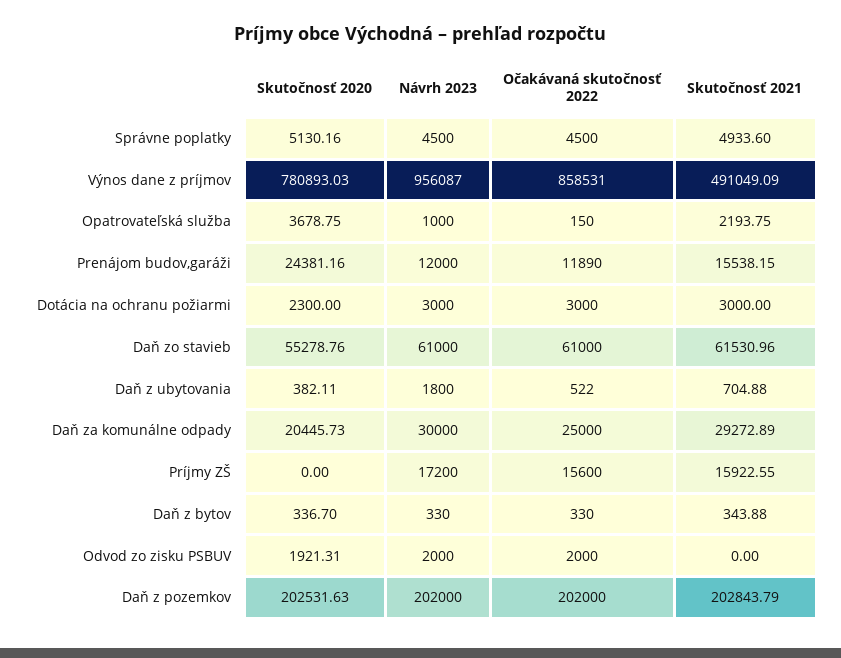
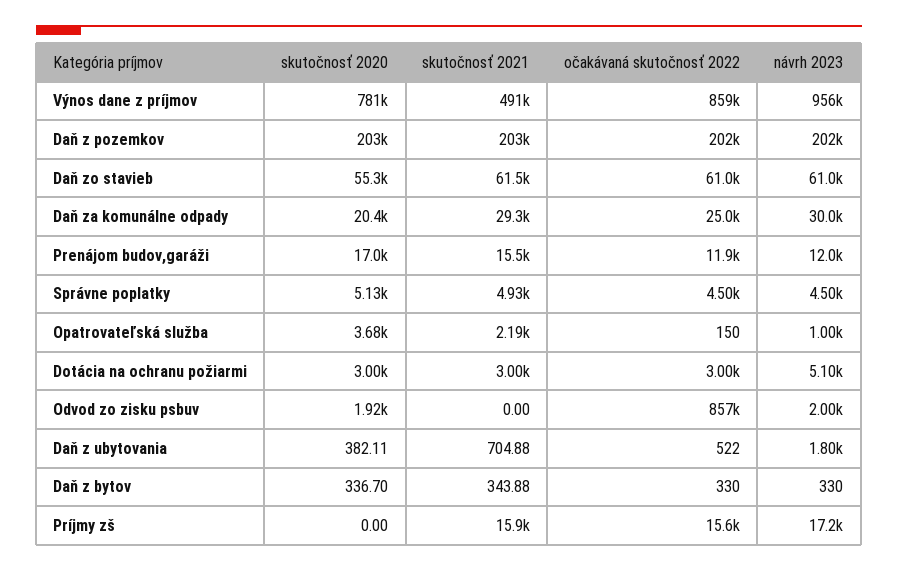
Skutočnosť 2020, Prenájom budov,garáži: 24381.16 -> 17000
Skutočnosť 2020, Dotácia na ochranu požiarmi: 2300 -> 3000
Návrh 2023, Dotácia na ochranu požiarmi: 3000 -> 5100
Očakávaná skutočnosť 2022, Odvod zo zisku PSBUV: 2000 -> 857000

